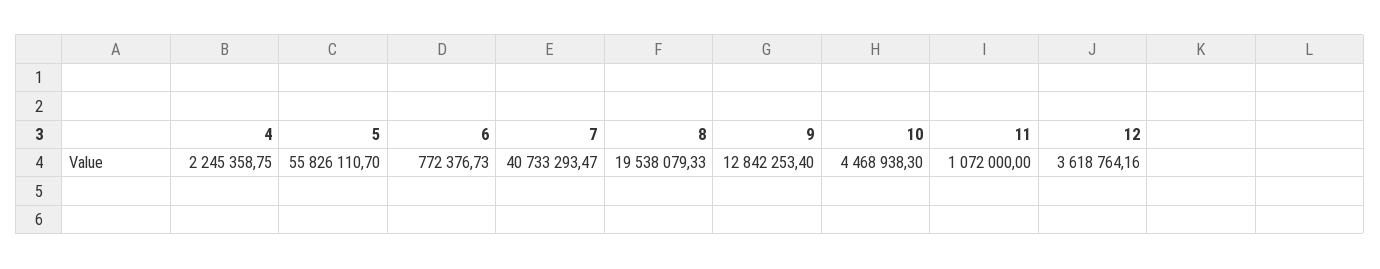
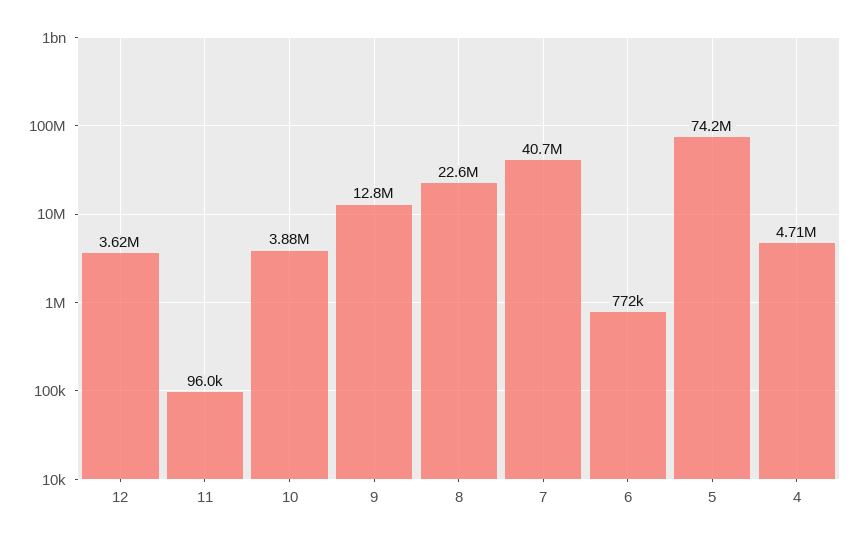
4: 2245358.75 -> 4710000
5: 55826110.7 -> 74200000
8: 19538079.33 -> 22600000
10: 4468938.3 -> 3880000
11: 1072000 -> 96000

